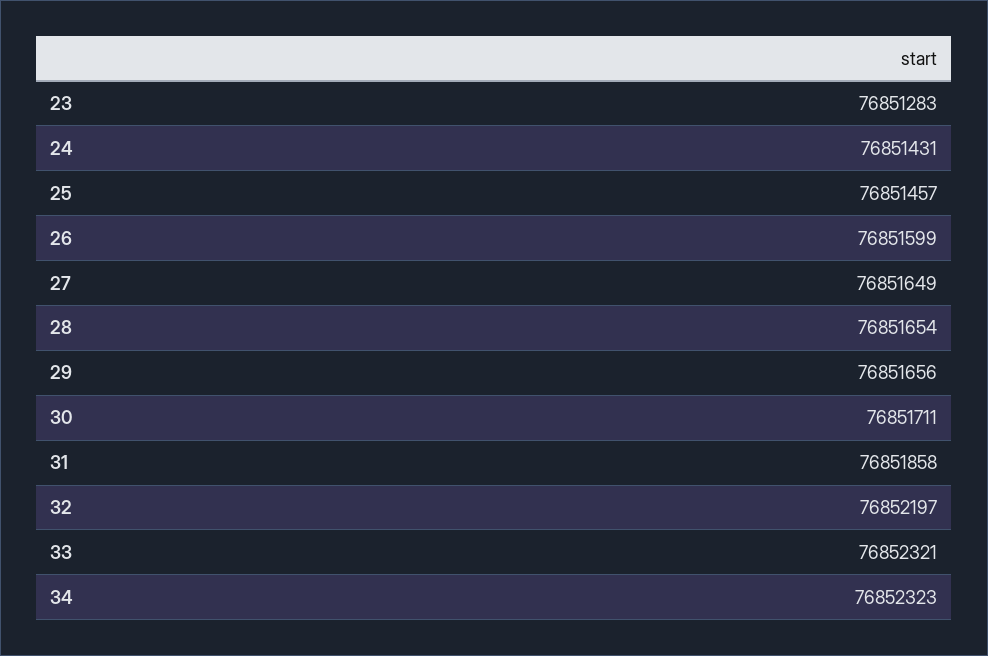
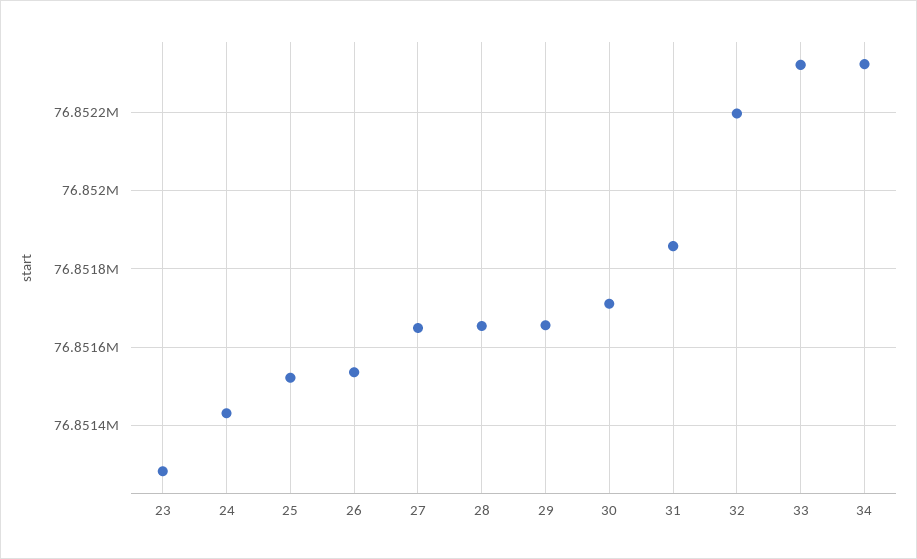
25: 76851457 -> 76851520
26: 76851599 -> 76851540

